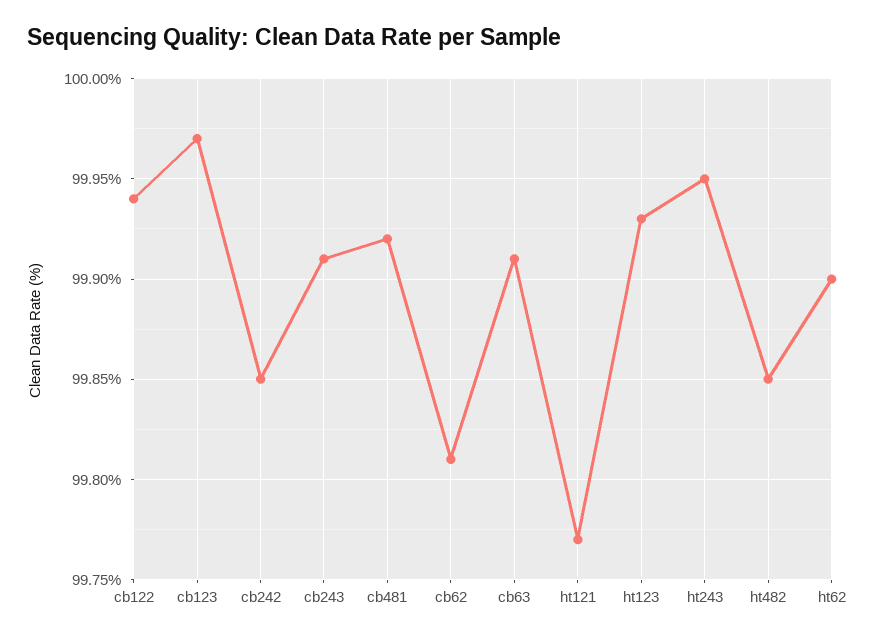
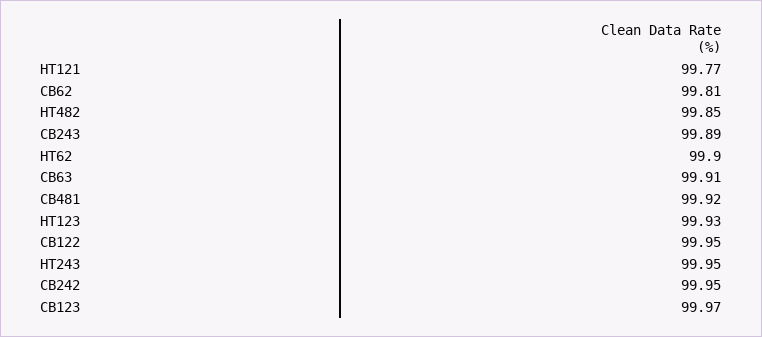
cb122: 99.94 -> 99.95
cb242: 99.85 -> 99.95
cb243: 99.91 -> 99.89

